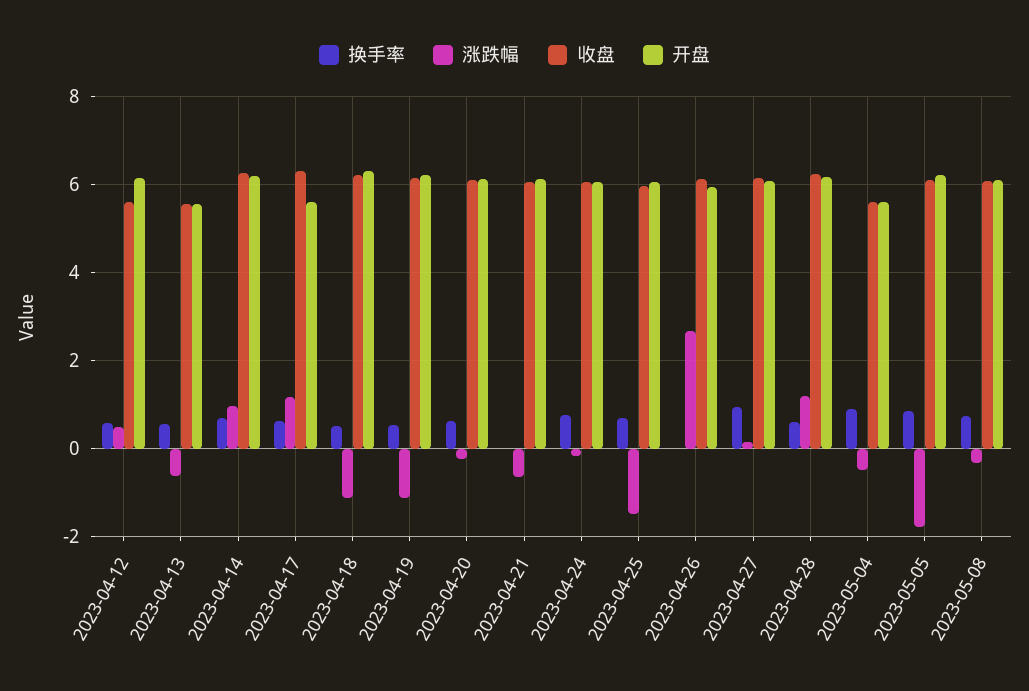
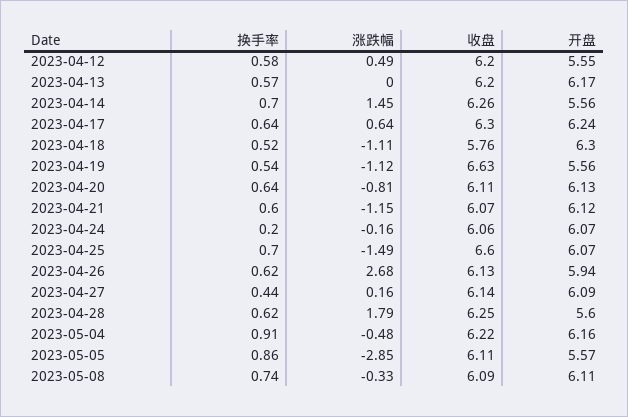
收盘, 2023-04-12: 5.6 -> 6.2
开盘, 2023-04-12: 6.2 -> 5.55
涨跌幅, 2023-04-13: -0.6 -> 0
收盘, 2023-04-13: 5.6 -> 6.2
开盘, 2023-04-13: 5.6 -> 6.17
涨跌幅, 2023-04-14: 1 -> 1.45
开盘, 2023-04-14: 6.2 -> 5.56
涨跌幅, 2023-04-17: 1.2 -> 0.64
开盘, 2023-04-17: 5.6 -> 6.24
收盘, 2023-04-18: 6.2 -> 5.76
收盘, 2023-04-19: 6.2 -> 6.63
开盘, 2023-04-19: 6.2 -> 5.56
涨跌幅, 2023-04-20: -0.2 -> -0.81
换手率, 2023-04-21: 0 -> 0.6
涨跌幅, 2023-04-21: -0.6 -> -1.15
换手率, 2023-04-24: 0.8 -> 0.2
收盘, 2023-04-25: 6 -> 6.6
换手率, 2023-04-26: 0 -> 0.62
换手率, 2023-04-27: 1 -> 0.44
涨跌幅, 2023-04-28: 1.2 -> 1.79
开盘, 2023-04-28: 6.2 -> 5.6
收盘, 2023-05-04: 5.6 -> 6.22
开盘, 2023-05-04: 5.6 -> 6.16
涨跌幅, 2023-05-05: -1.8 -> -2.85
开盘, 2023-05-05: 6.2 -> 5.57

